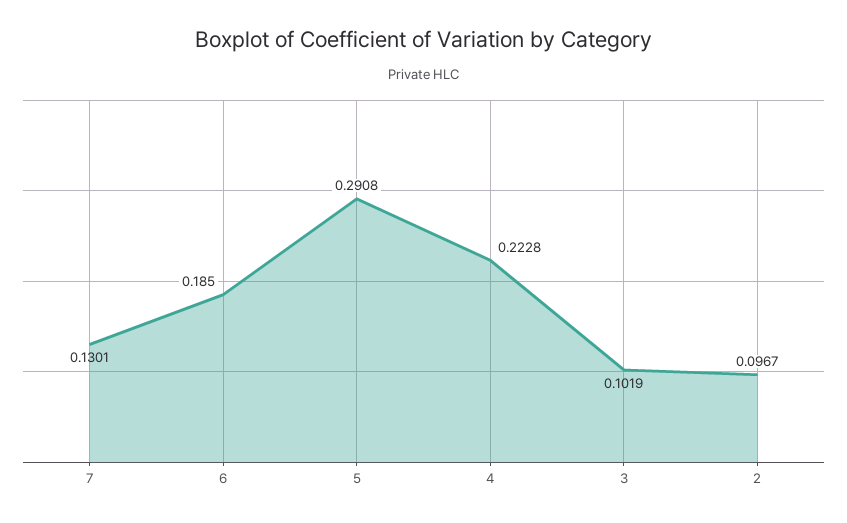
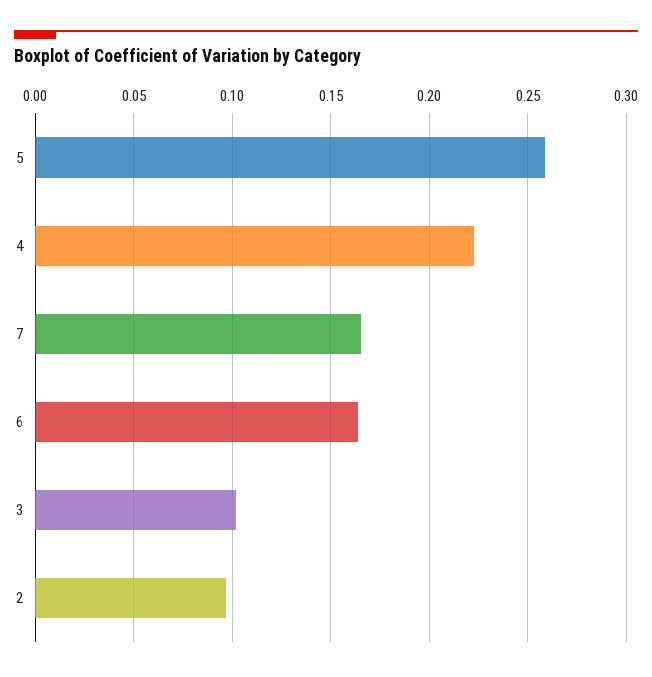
7: 0.1301 -> 0.165
6: 0.185 -> 0.165
5: 0.2908 -> 0.26

